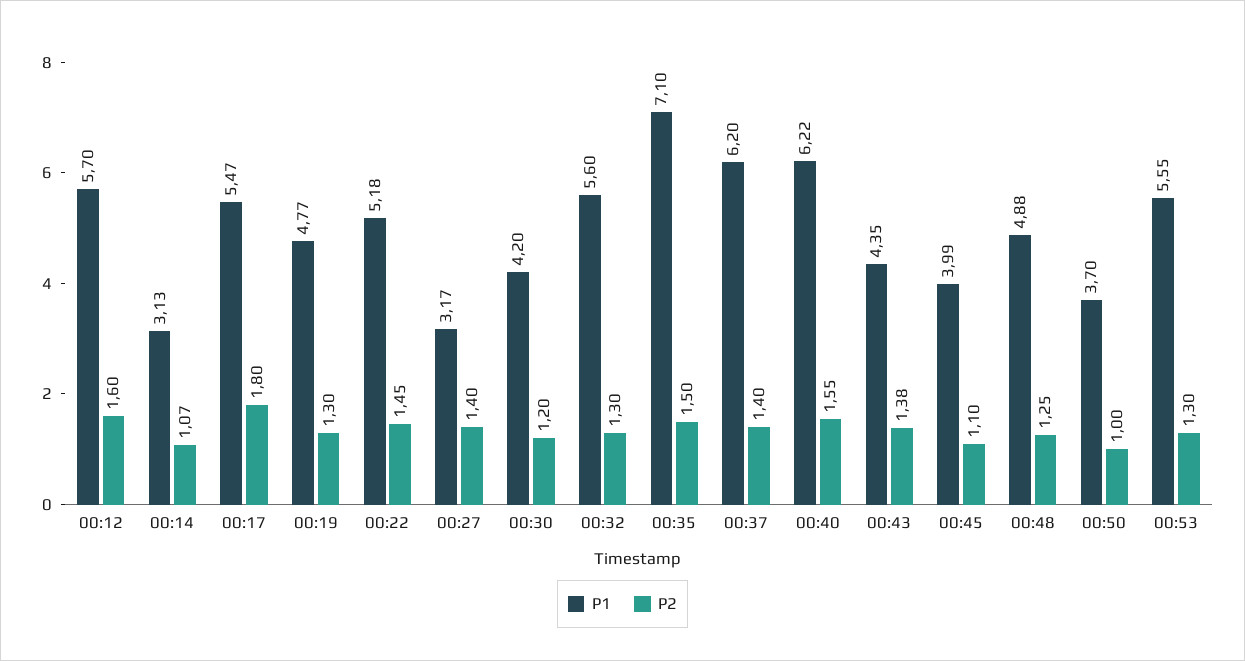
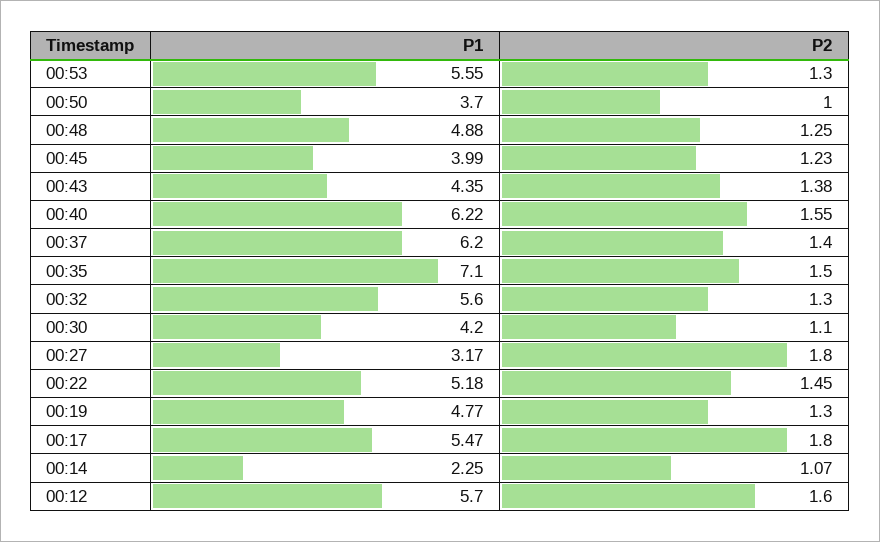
P1, 00:14: 3.13 -> 2.25
P2, 00:27: 1.4 -> 1.8
P2, 00:30: 1.2 -> 1.1
P2, 00:45: 1.1 -> 1.23

